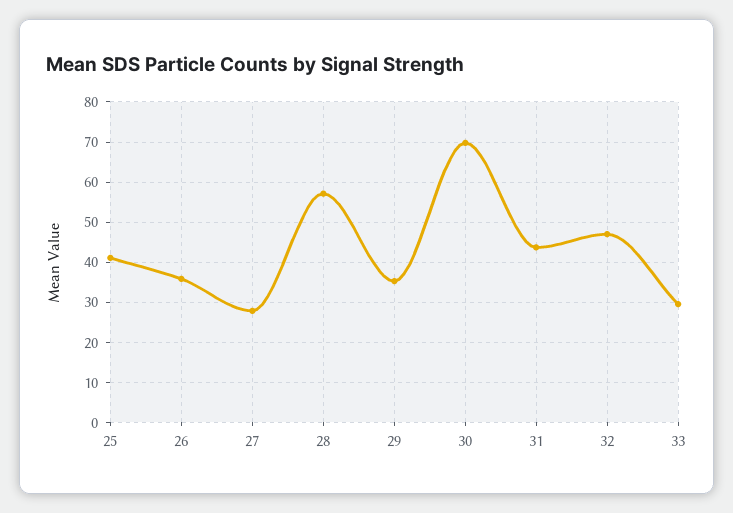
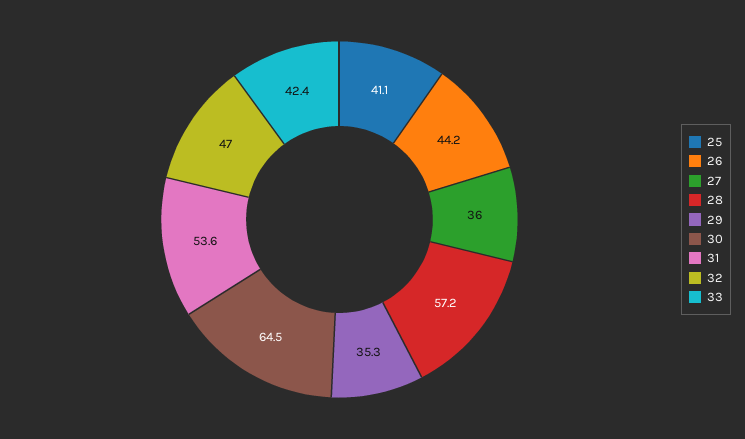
26: 36 -> 44.2
27: 28 -> 36
30: 70 -> 64.5
31: 44 -> 53.6
33: 30 -> 42.4

